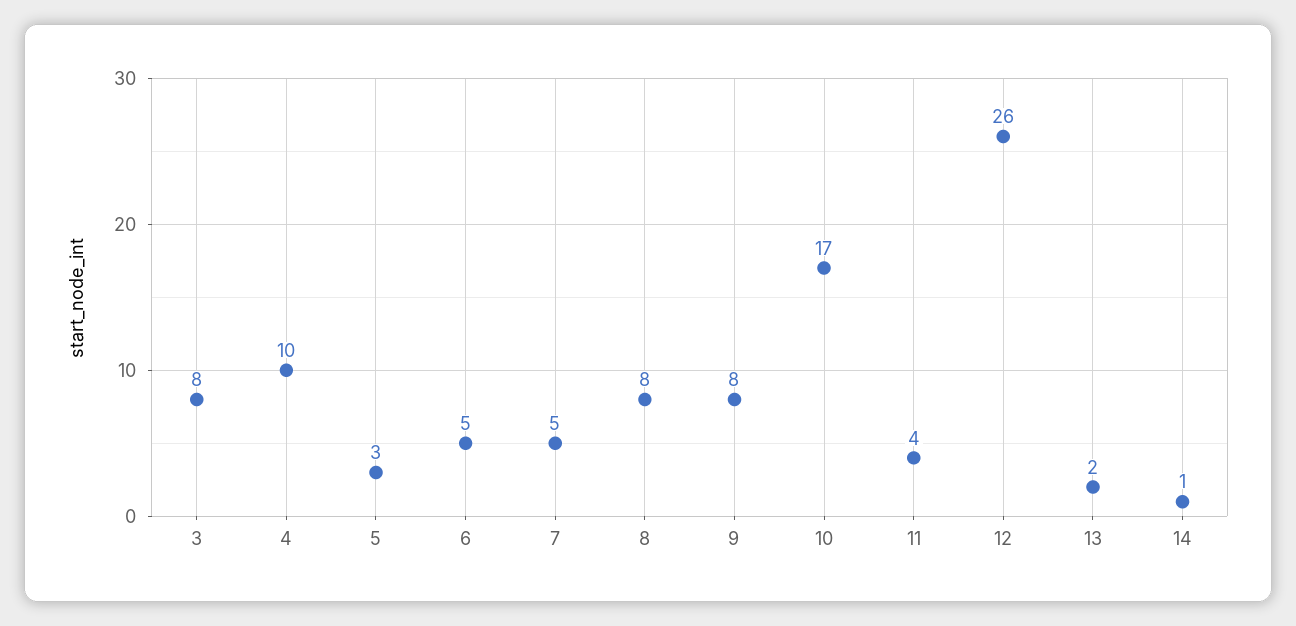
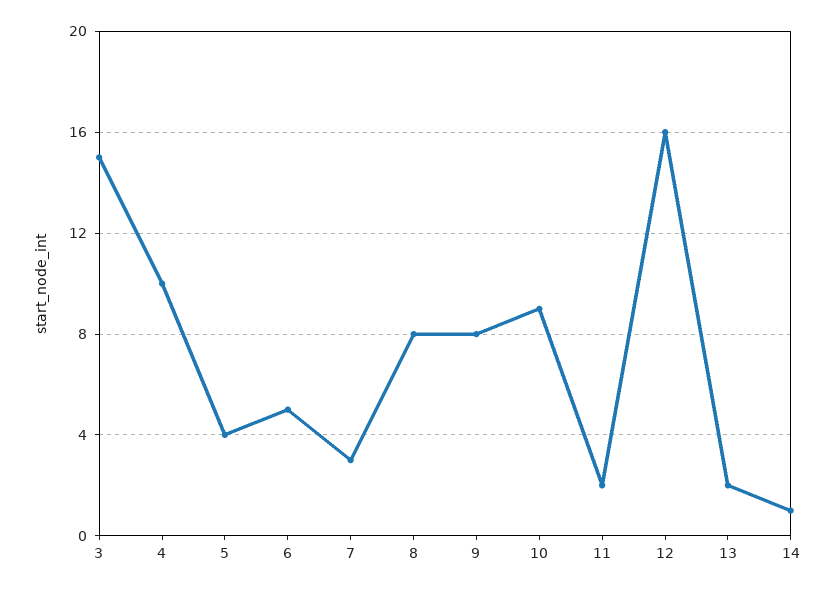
3: 8 -> 15
5: 3 -> 4
7: 5 -> 3
10: 17 -> 9
11: 4 -> 2
12: 26 -> 16

